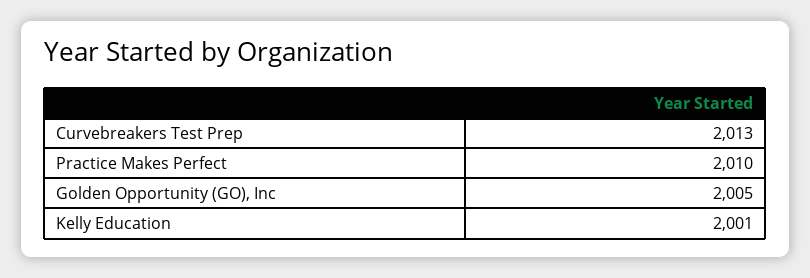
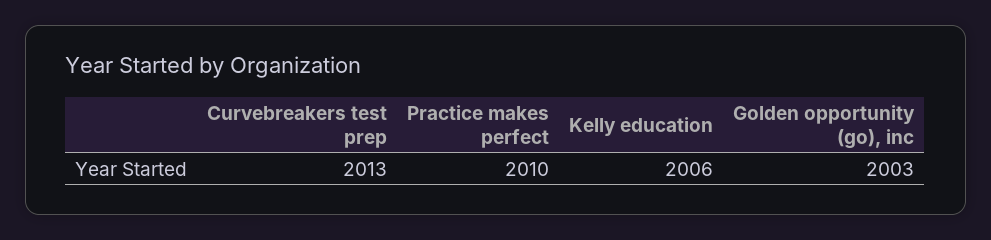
Golden Opportunity (GO), Inc: 2005 -> 2003
Kelly Education: 2001 -> 2006

